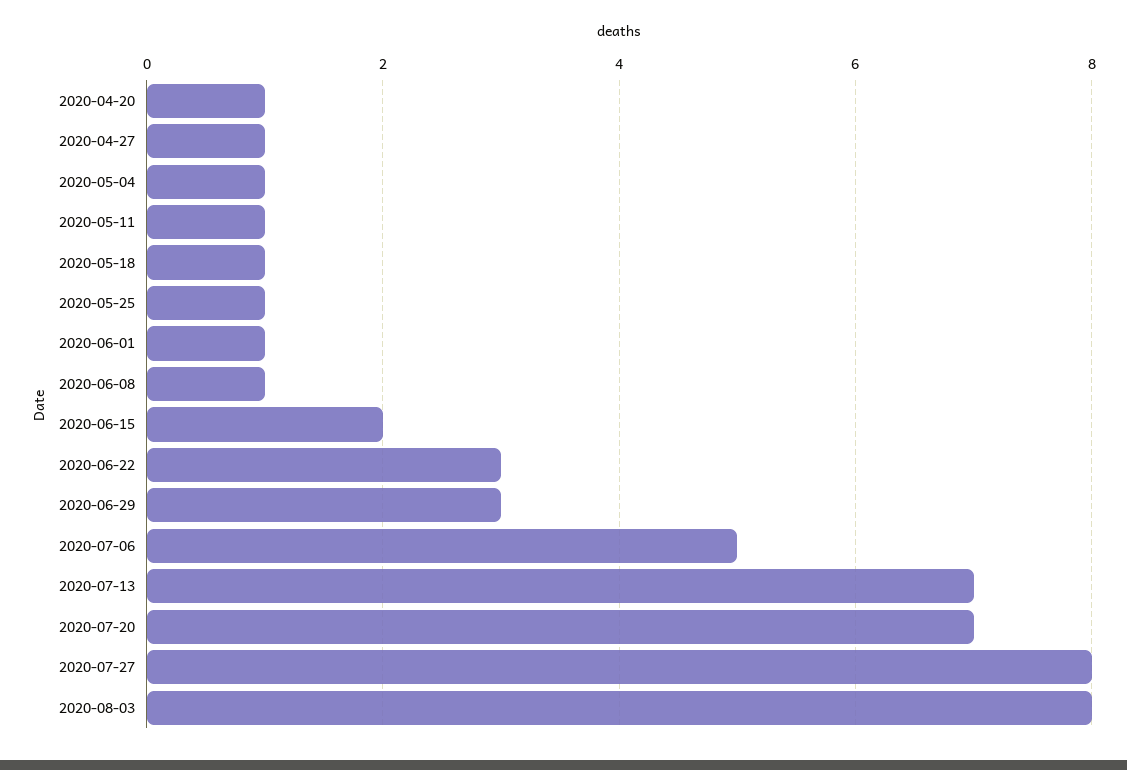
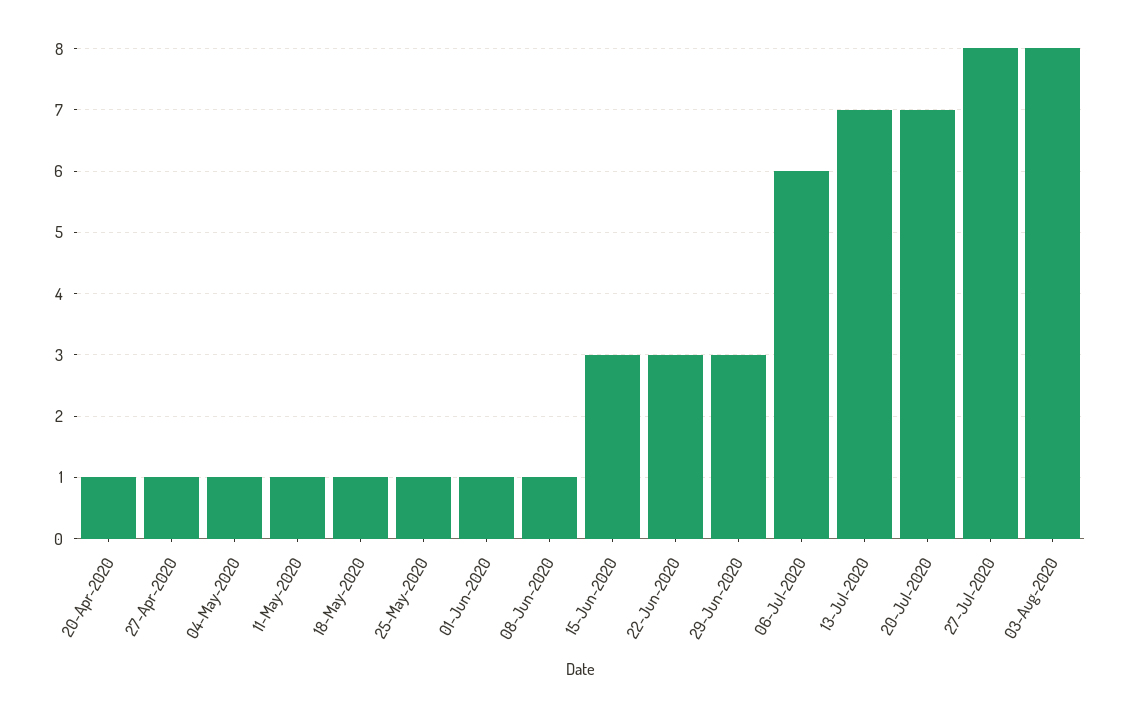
2020-06-15: 2 -> 3
2020-07-06: 5 -> 6

